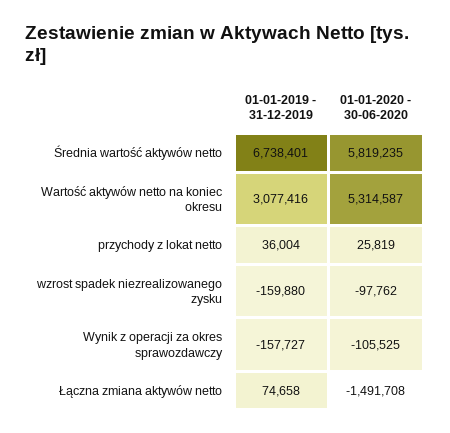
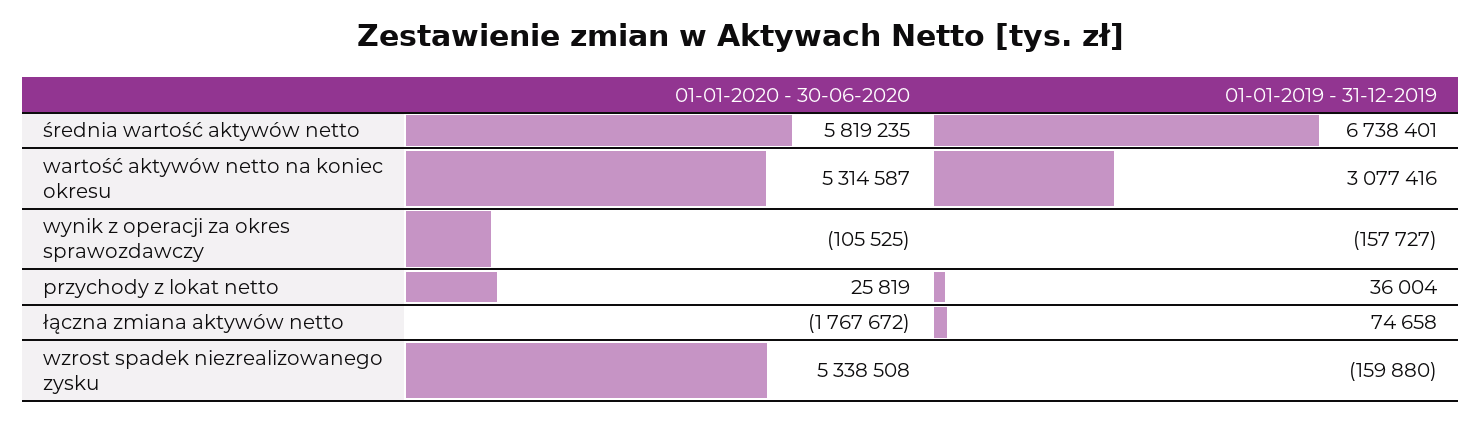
01-01-2020 - 30-06-2020, wzrost spadek niezrealizowanego zysku: -97762 -> 5338508
01-01-2020 - 30-06-2020, Łączna zmiana aktywów netto: -1491708 -> -1767672

